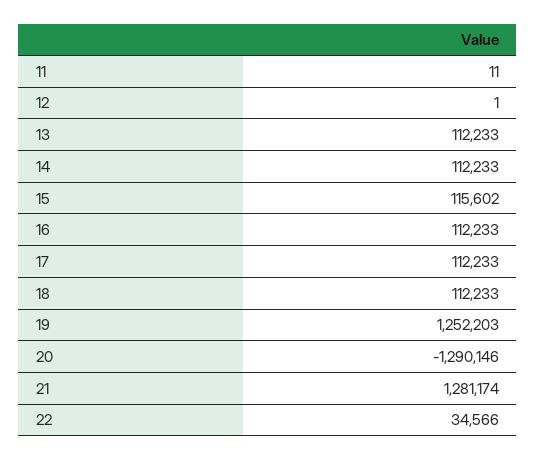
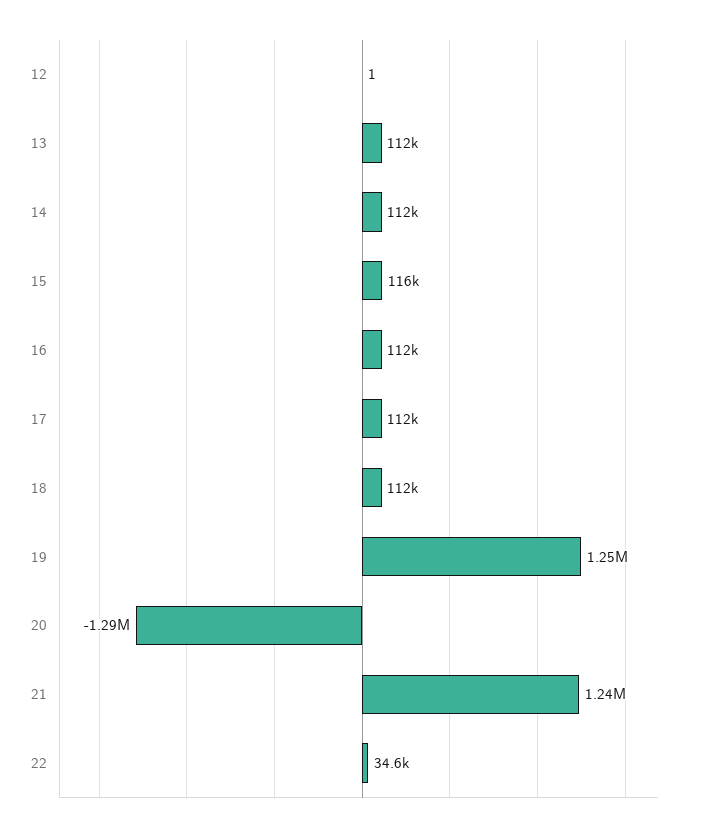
11: 11 -> none
21: 1281174 -> 1240000

